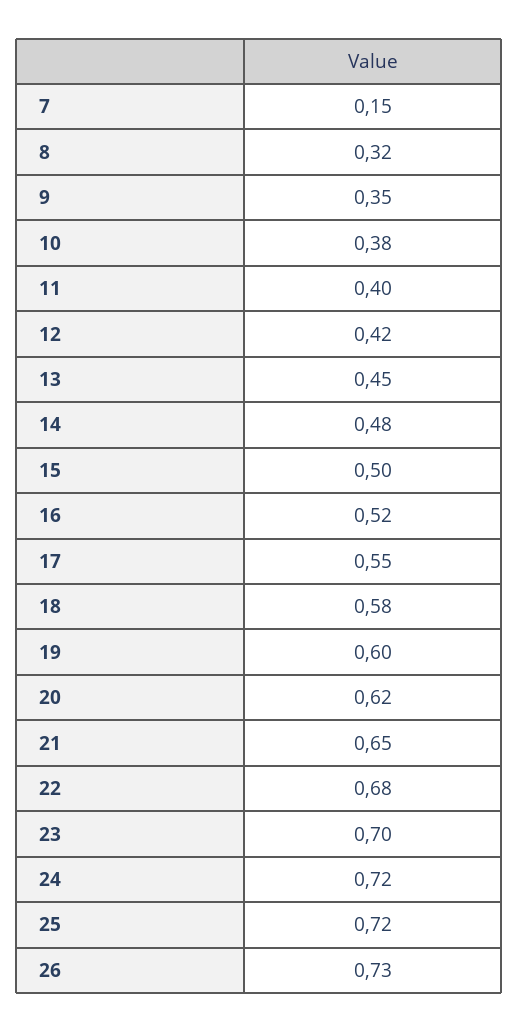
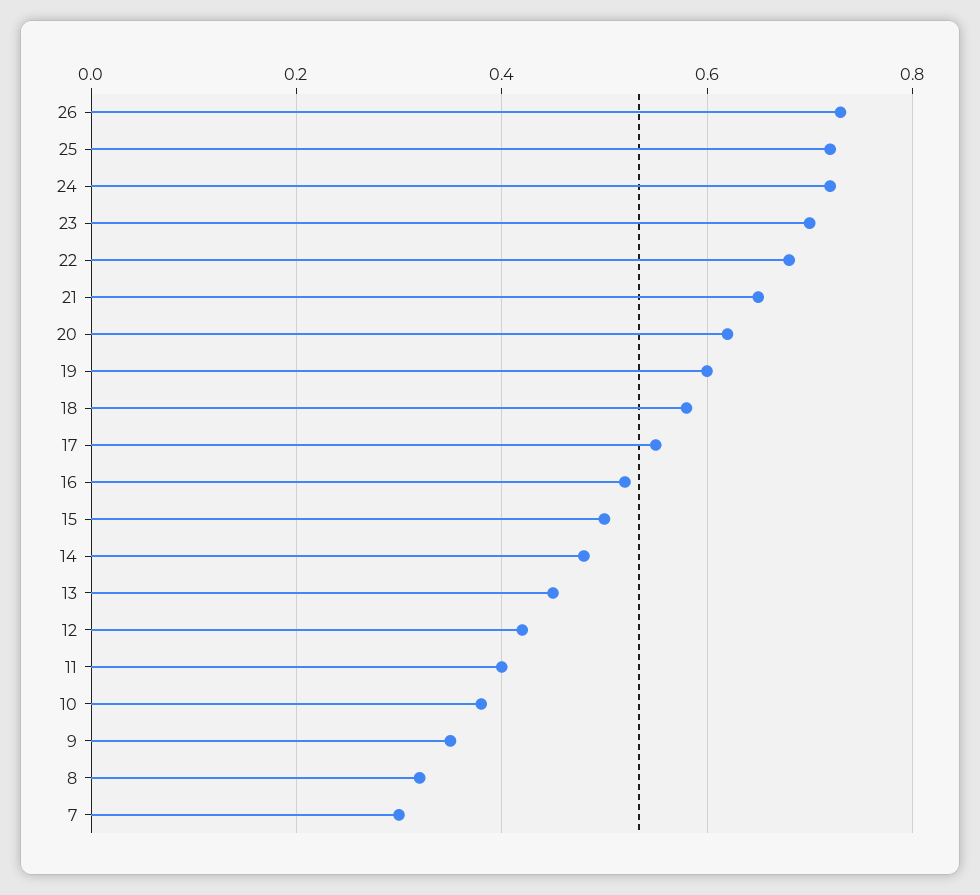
7: 0.15 -> 0.3

